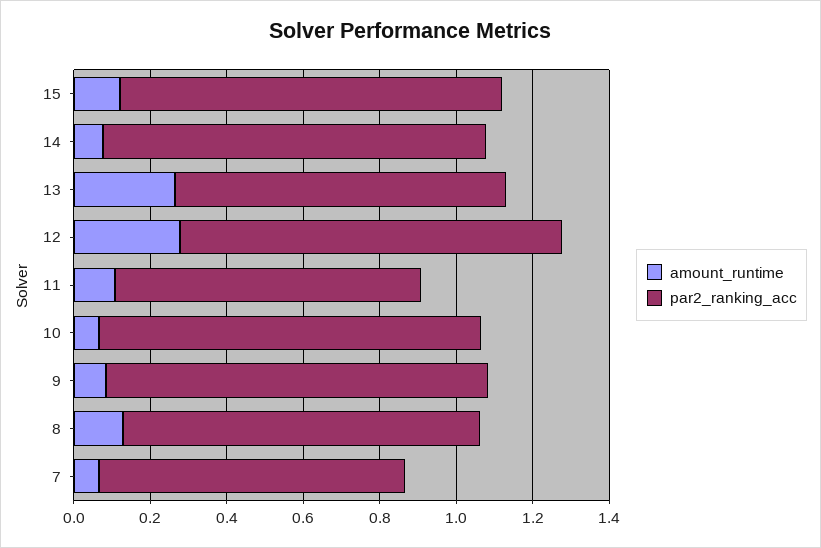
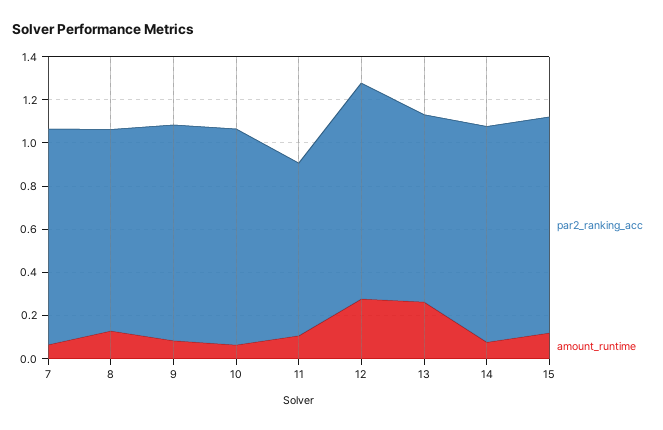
par2_ranking_acc, 7: 0.8 -> 1

